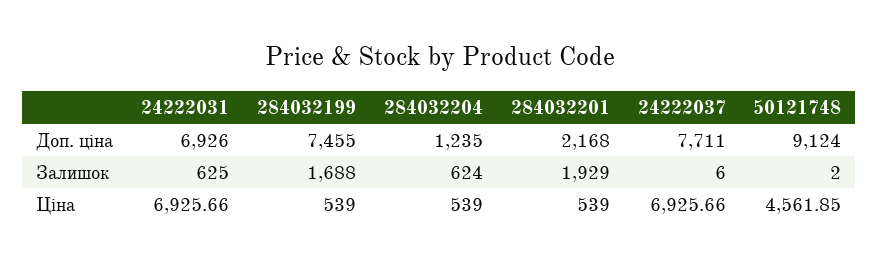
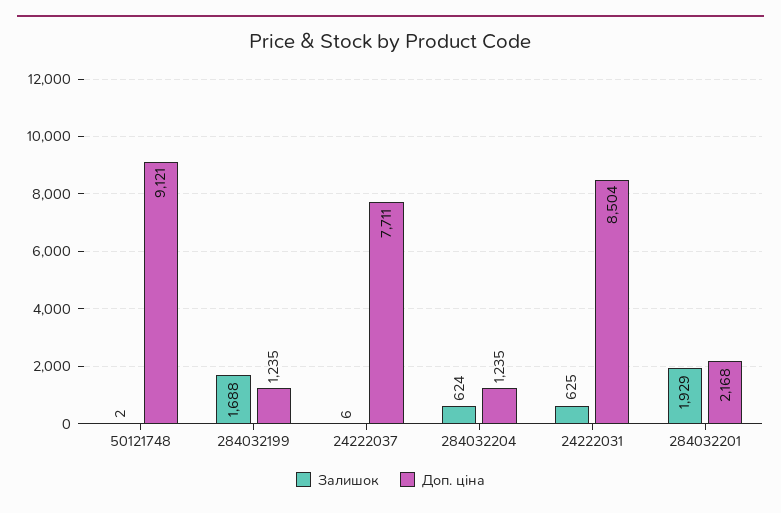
Доп. ціна, 24222031: 6926 -> 8504
Доп. ціна, 284032199: 7455 -> 1235
Доп. ціна, 50121748: 9124 -> 9121
Ціна, 24222031: 6925.66 -> none
Ціна, 284032199: 539 -> none
Ціна, 284032204: 539 -> none
Ціна, 284032201: 539 -> none
Ціна, 24222037: 6925.66 -> none
Ціна, 50121748: 4561.85 -> none

